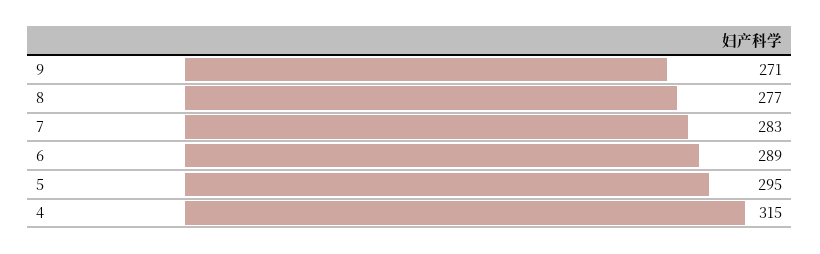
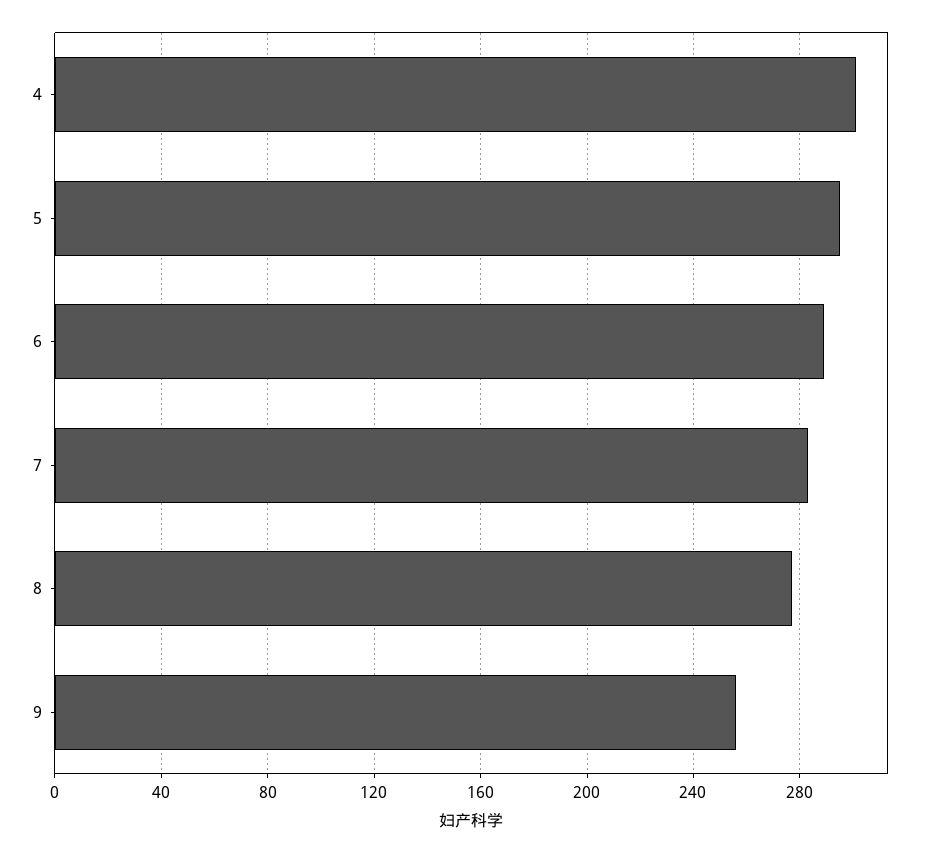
9: 271 -> 255
4: 315 -> 300

